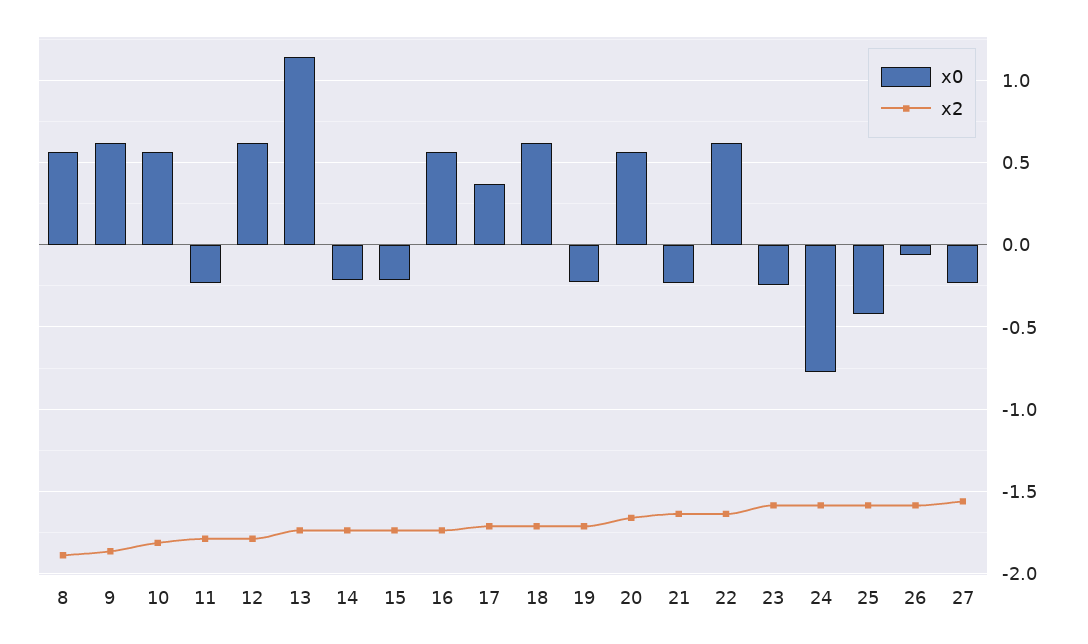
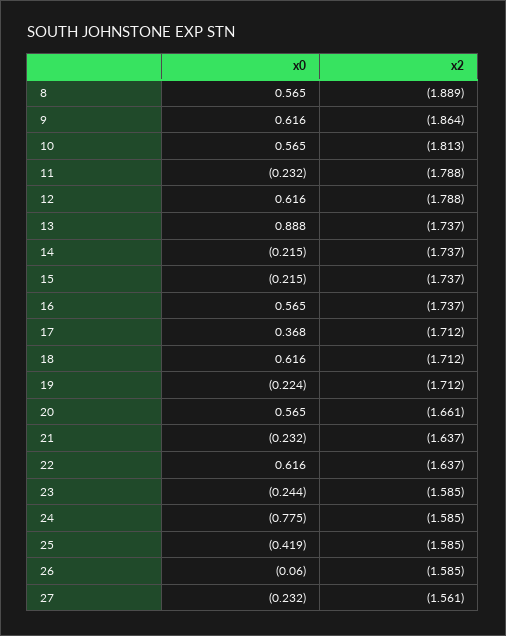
x0, 13: 1.15 -> 0.888

